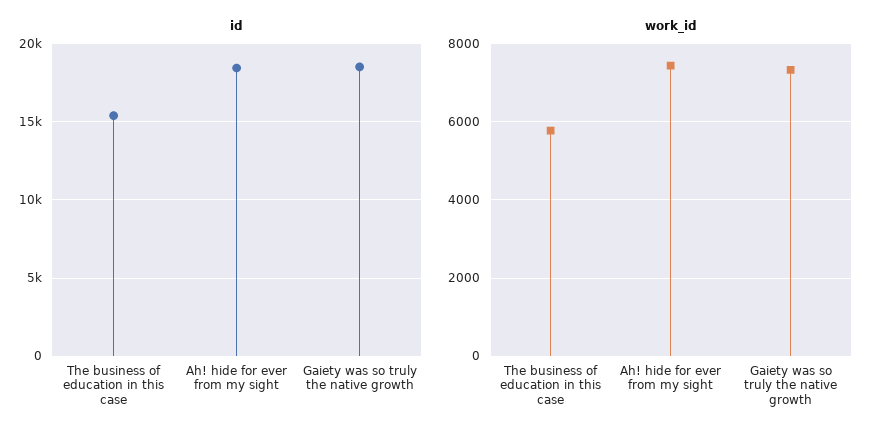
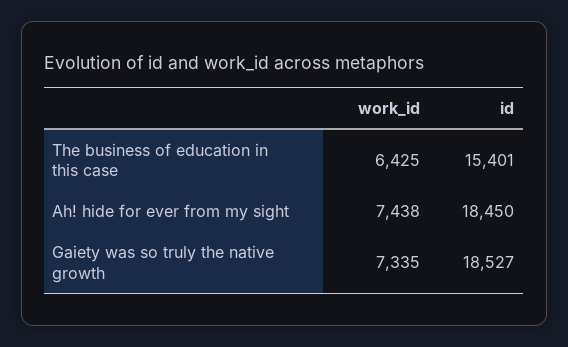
work_id, The business of education in this case: 5800 -> 6425

